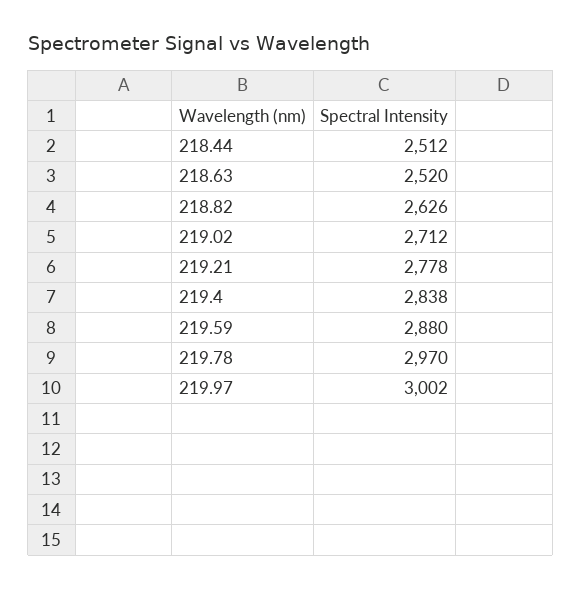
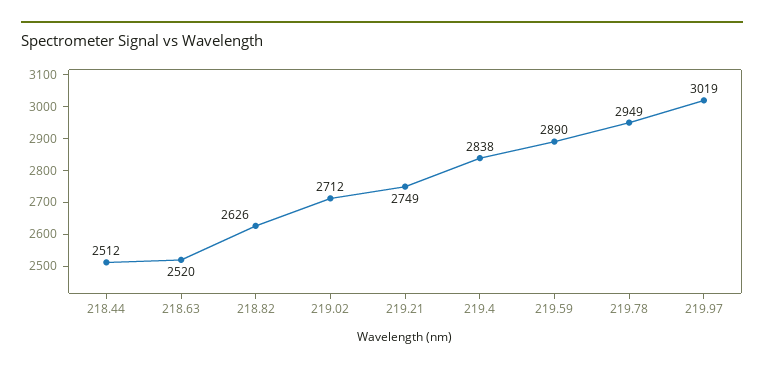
219.21: 2778 -> 2749
219.59: 2880 -> 2890
219.78: 2970 -> 2949
219.97: 3002 -> 3019

